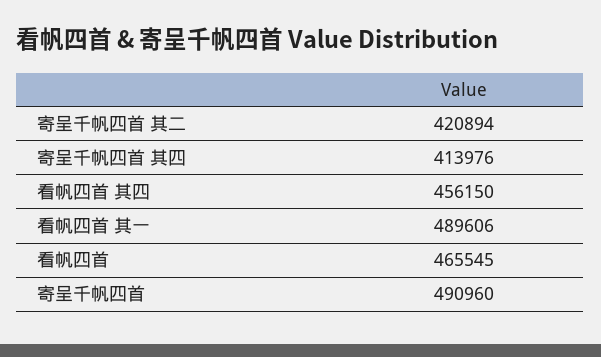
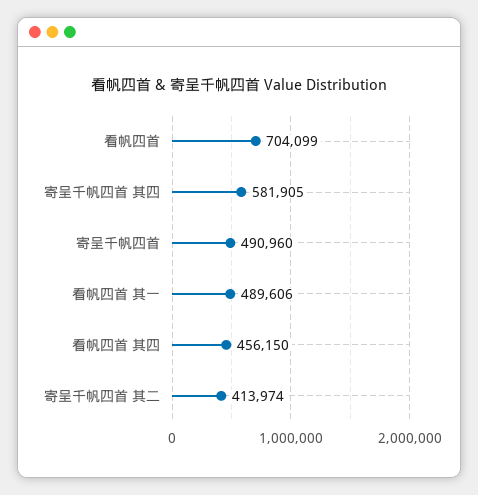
寄呈千帆四首 其二: 420894 -> 413974
寄呈千帆四首 其四: 413976 -> 581905
看帆四首: 465545 -> 704099

